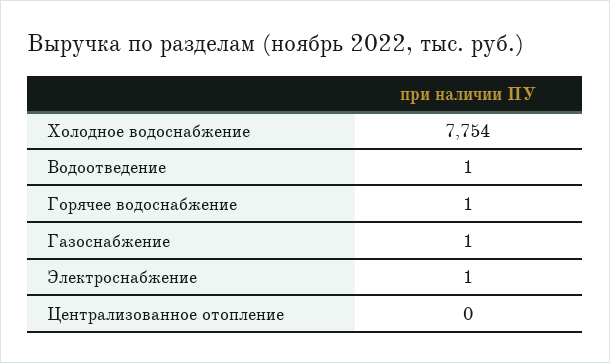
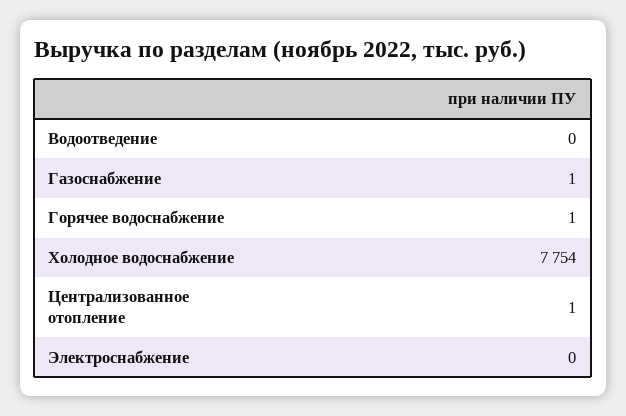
Водоотведение: 1 -> 0
Электроснабжение: 1 -> 0
Централизованное отопление: 0 -> 1

